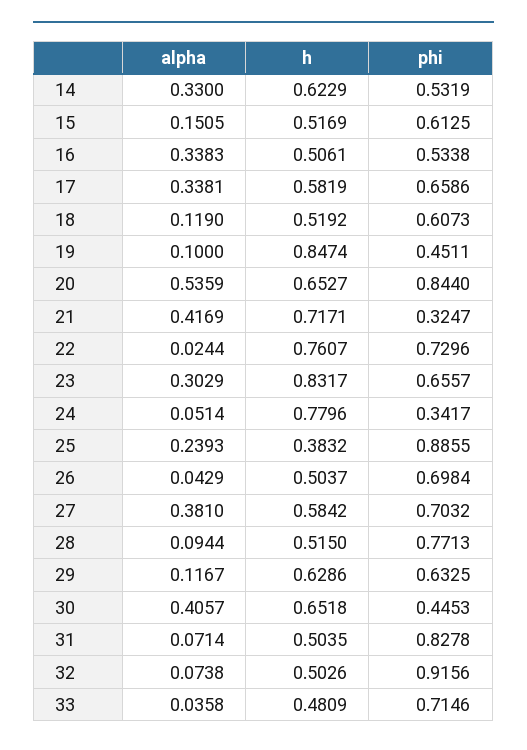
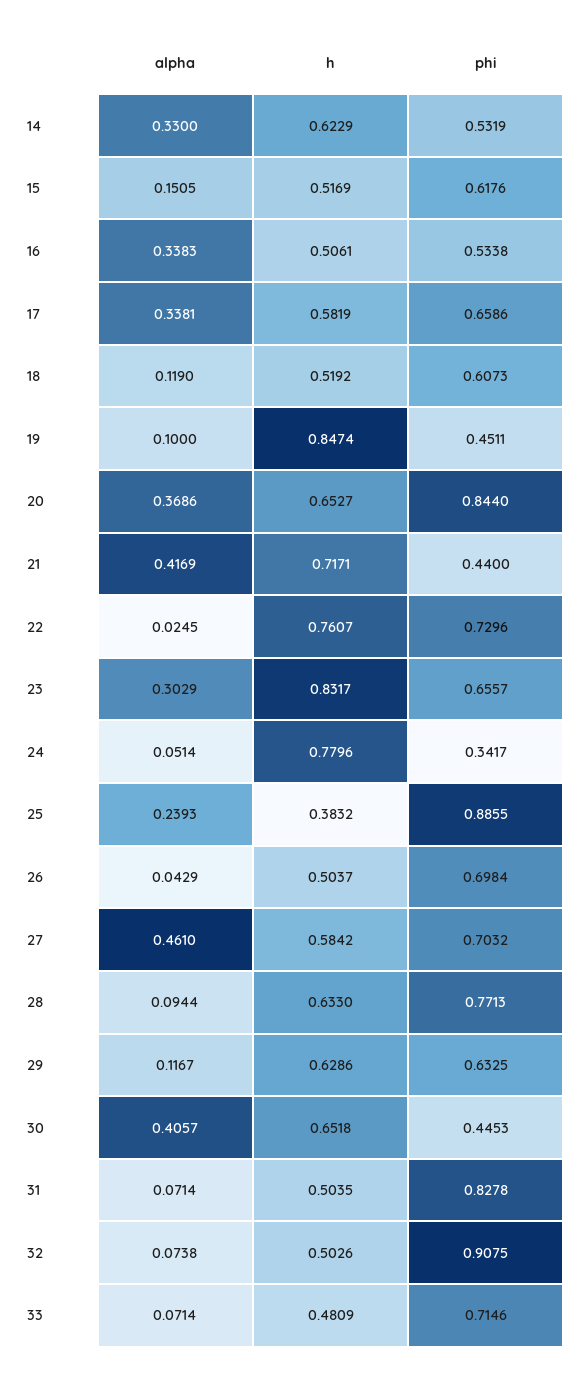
phi, 15: 0.6125 -> 0.6176
alpha, 20: 0.5359 -> 0.3686
phi, 21: 0.3247 -> 0.44
alpha, 22: 0.0244 -> 0.0245
alpha, 27: 0.381 -> 0.461
h, 28: 0.515 -> 0.633
phi, 32: 0.9156 -> 0.9075
alpha, 33: 0.0358 -> 0.0714

